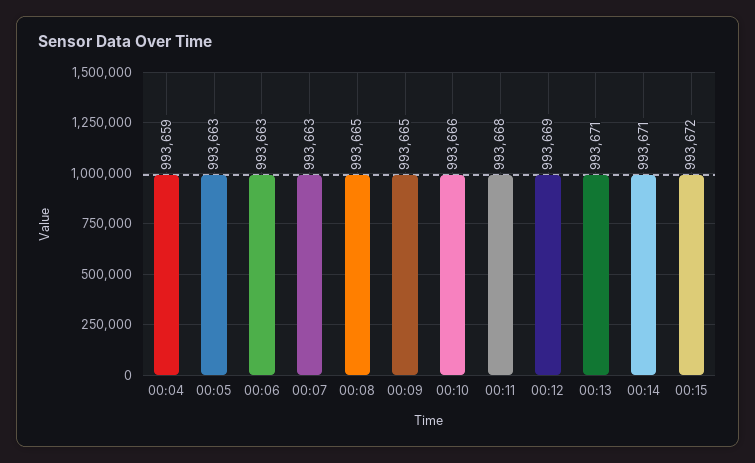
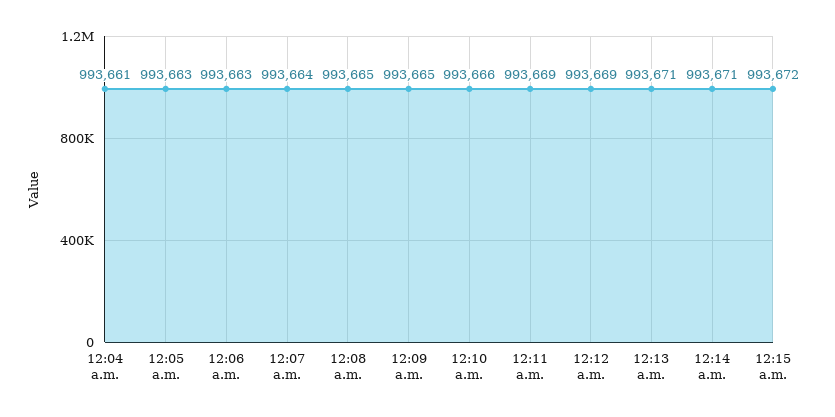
00:04: 993659 -> 993661
00:07: 993663 -> 993664
00:11: 993668 -> 993669

